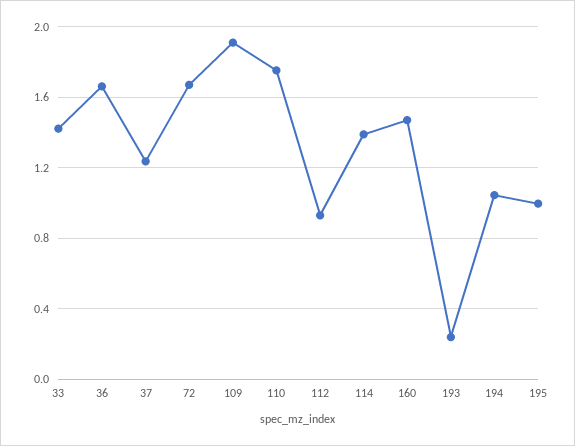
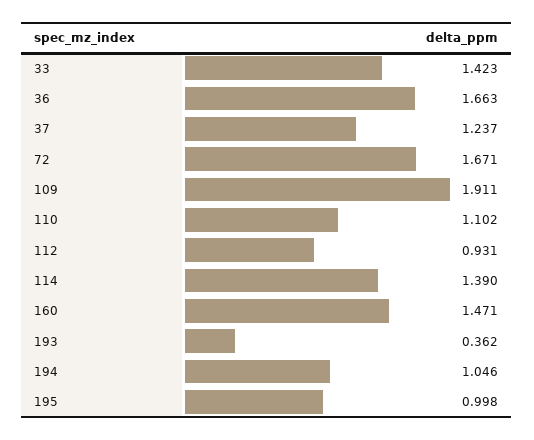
110: 1.75 -> 1.102
193: 0.25 -> 0.362

